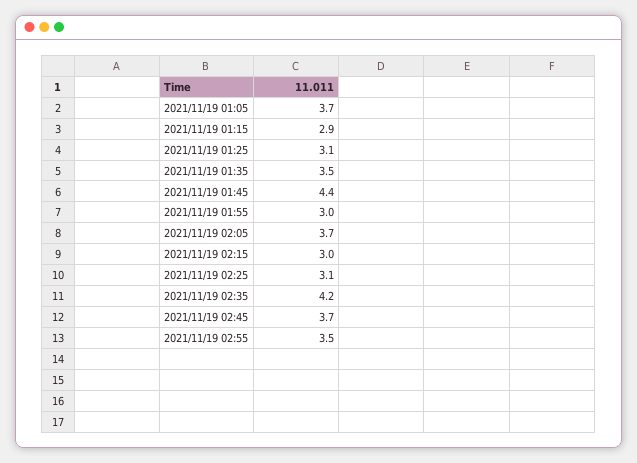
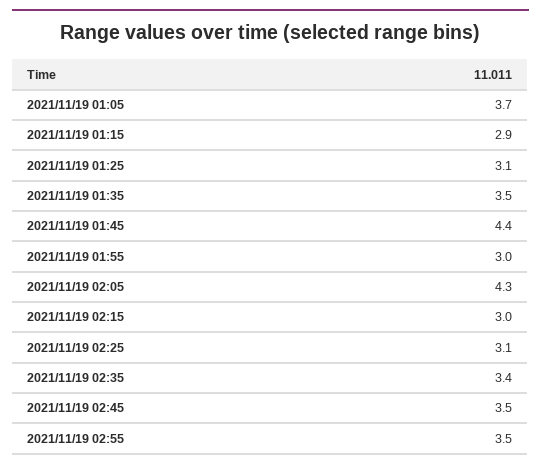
2021/11/19 02:05: 3.7 -> 4.3
2021/11/19 02:35: 4.2 -> 3.4
2021/11/19 02:45: 3.7 -> 3.5

